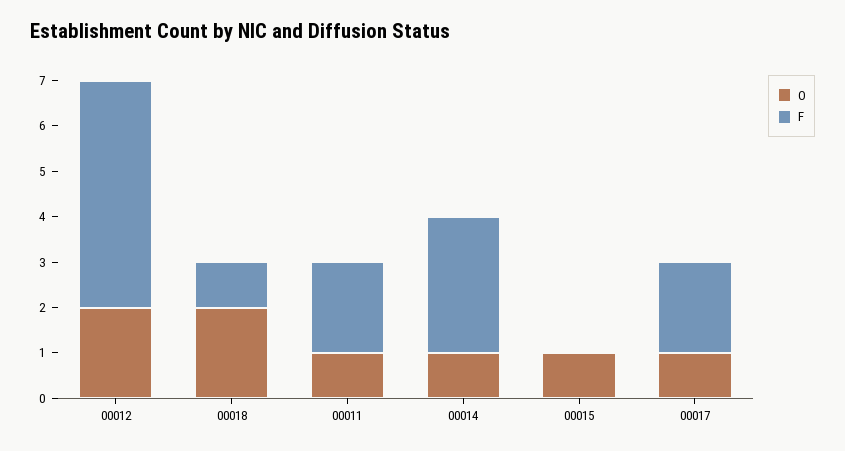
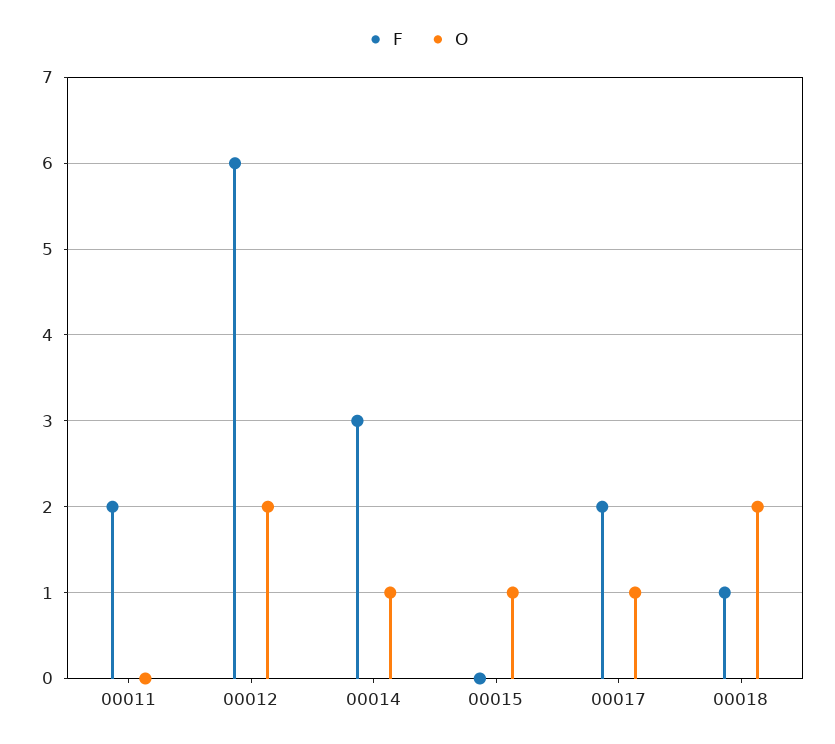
F, 00012: 5 -> 6
O, 00011: 1 -> 0

